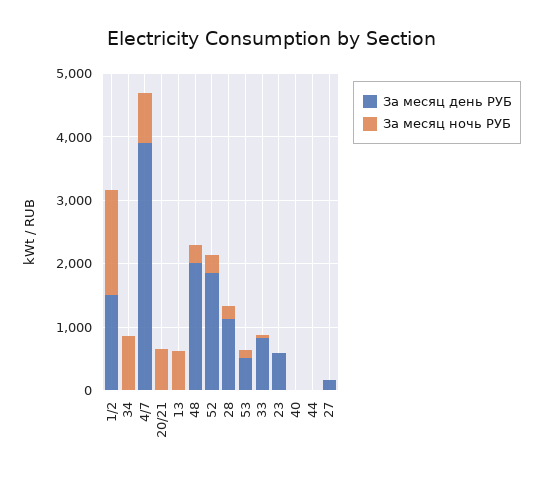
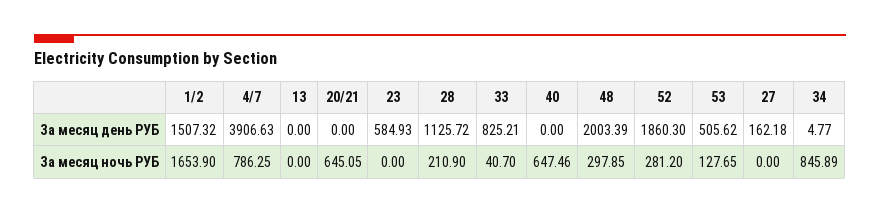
За месяц ночь РУБ, 13: 600 -> 0
За месяц ночь РУБ, 40: 0 -> 647.46
За месяц день РУБ, 44: 0 -> none
За месяц ночь РУБ, 44: 0 -> none

